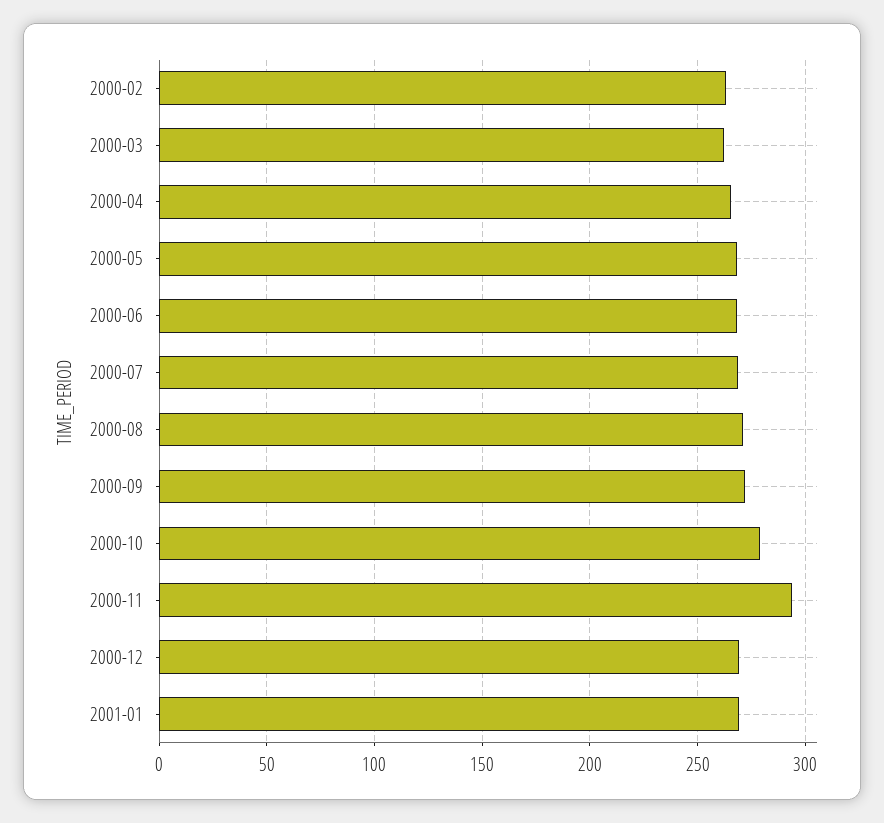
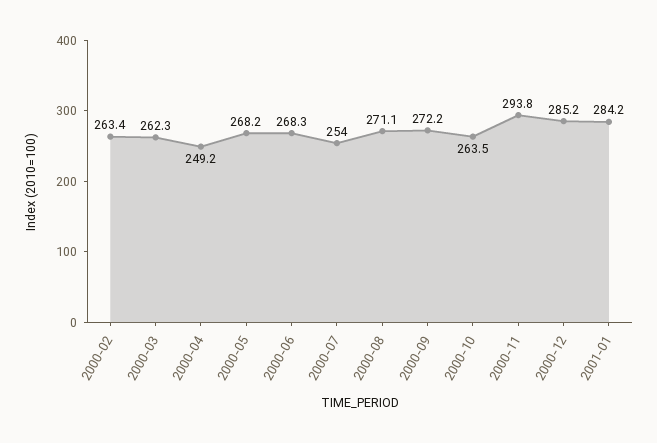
2000-04: 265 -> 249.2
2000-07: 270 -> 254
2000-10: 280 -> 263.5
2000-12: 270 -> 285.2
2001-01: 270 -> 284.2

